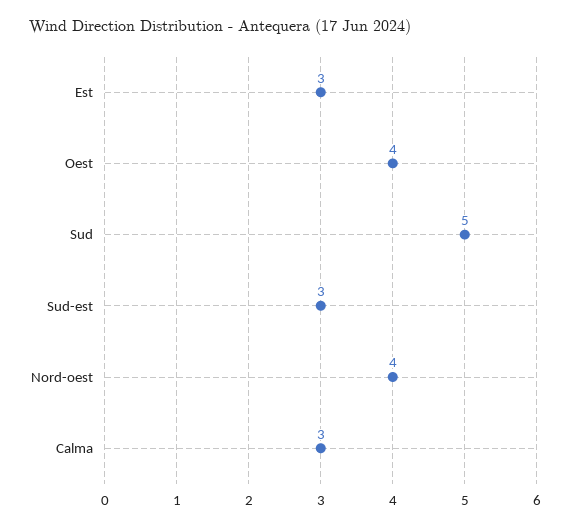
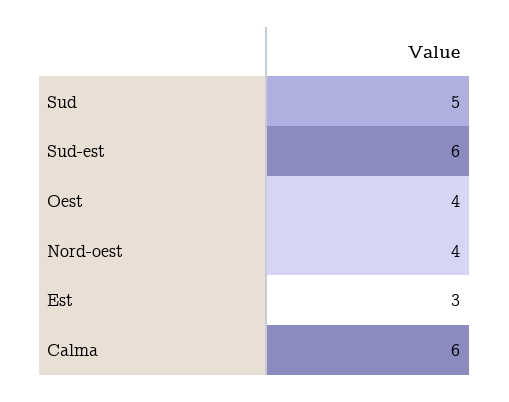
Sud-est: 3 -> 6
Calma: 3 -> 6

